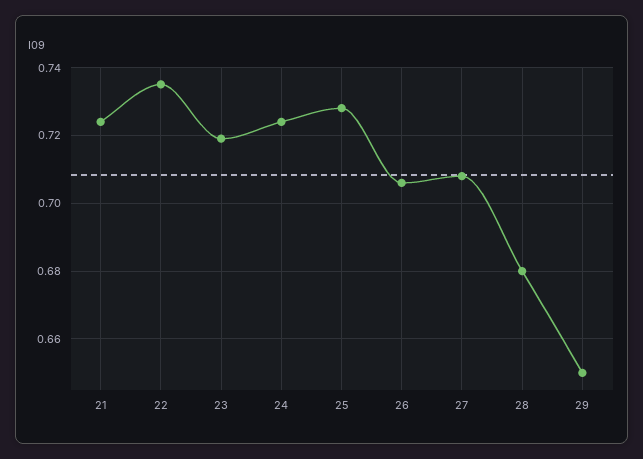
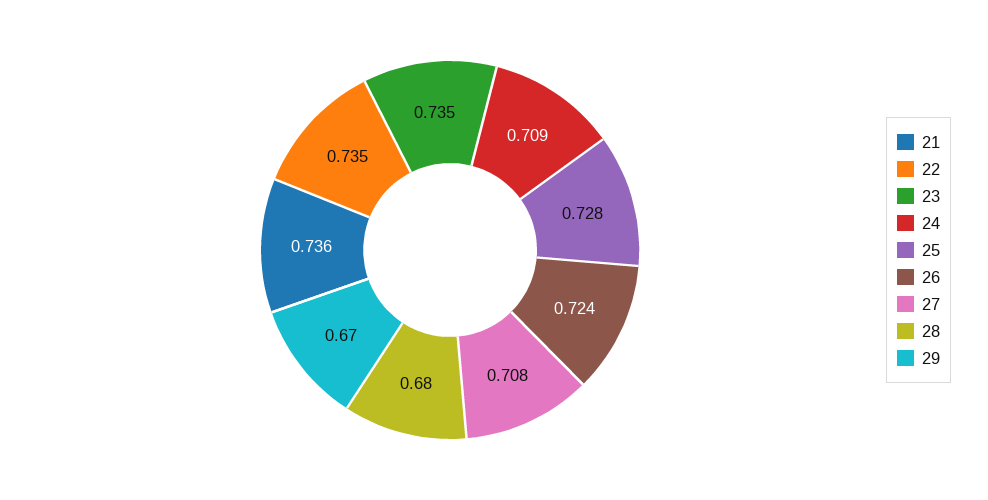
21: 0.725 -> 0.736
23: 0.72 -> 0.735
24: 0.725 -> 0.709
26: 0.705 -> 0.724
29: 0.65 -> 0.67

